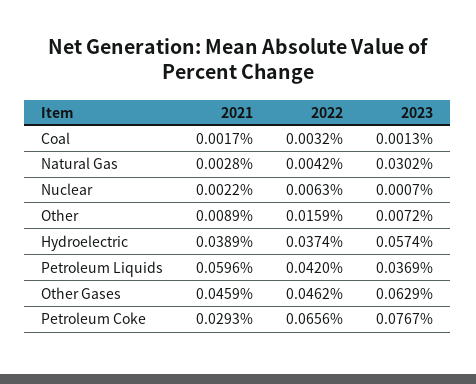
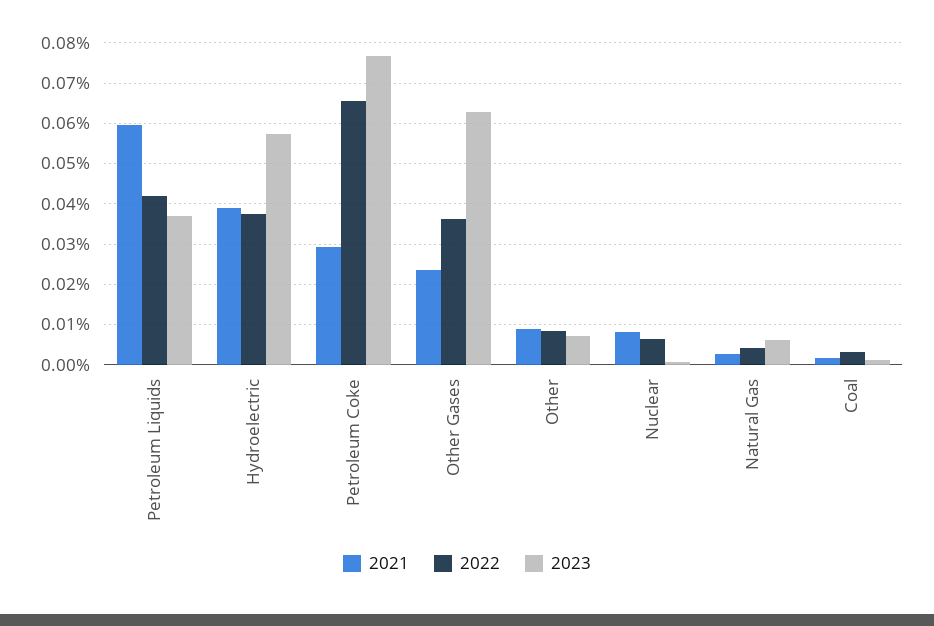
2023, Natural Gas: 0.0302 -> 0.006
2021, Nuclear: 0.0022 -> 0.008
2022, Other: 0.0159 -> 0.008
2021, Other Gases: 0.0459 -> 0.024
2022, Other Gases: 0.0462 -> 0.036

